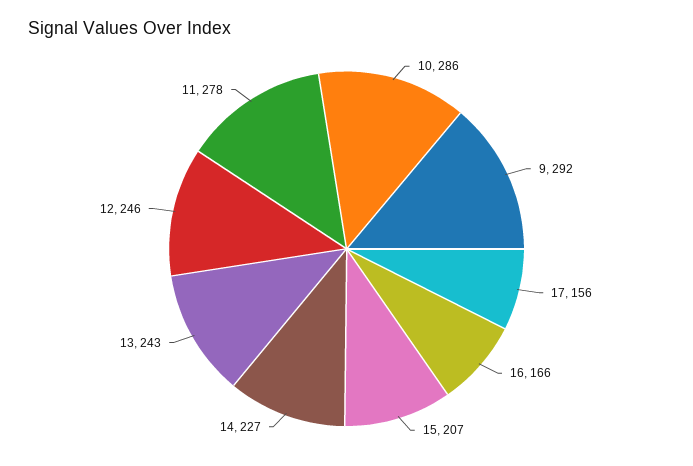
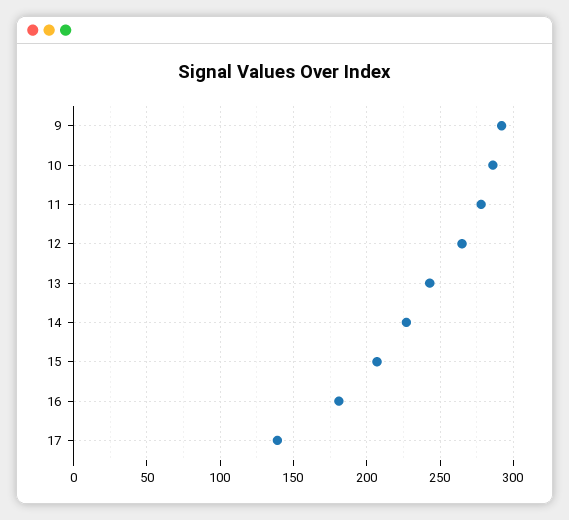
17: 156 -> 140
16: 166 -> 180
12: 246 -> 265

